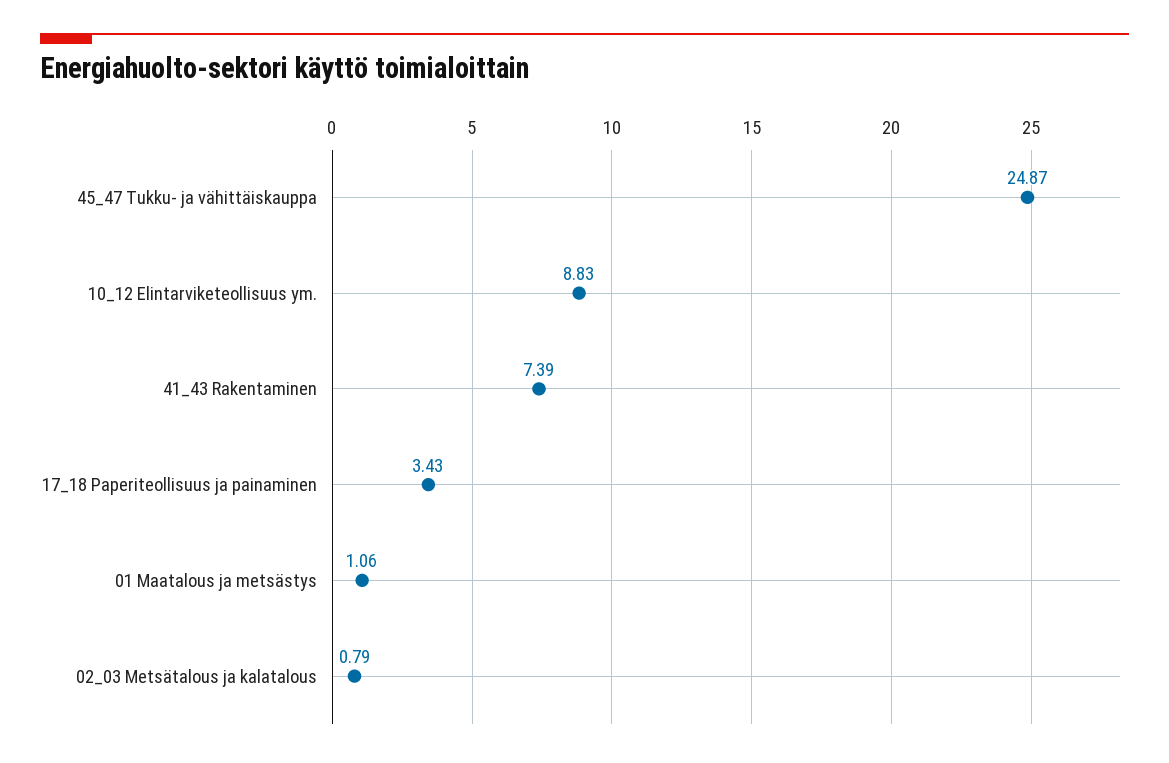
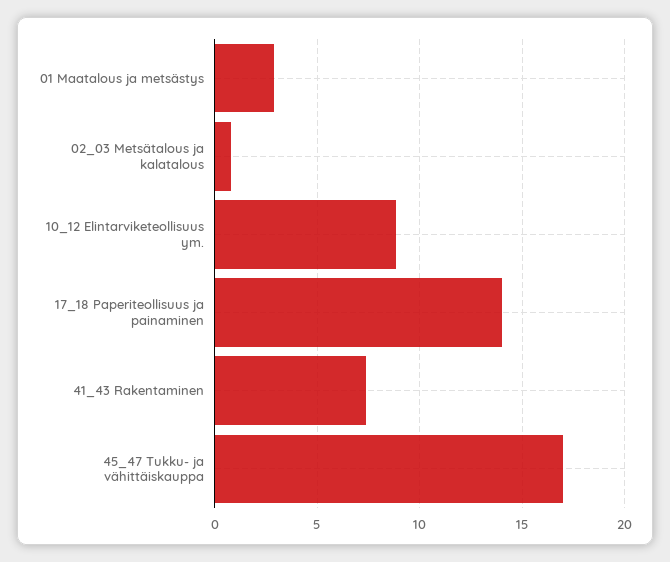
45_47 Tukku- ja vähittäiskauppa: 24.87 -> 17
17_18 Paperiteollisuus ja painaminen: 3.43 -> 14
01 Maatalous ja metsästys: 1.06 -> 3

